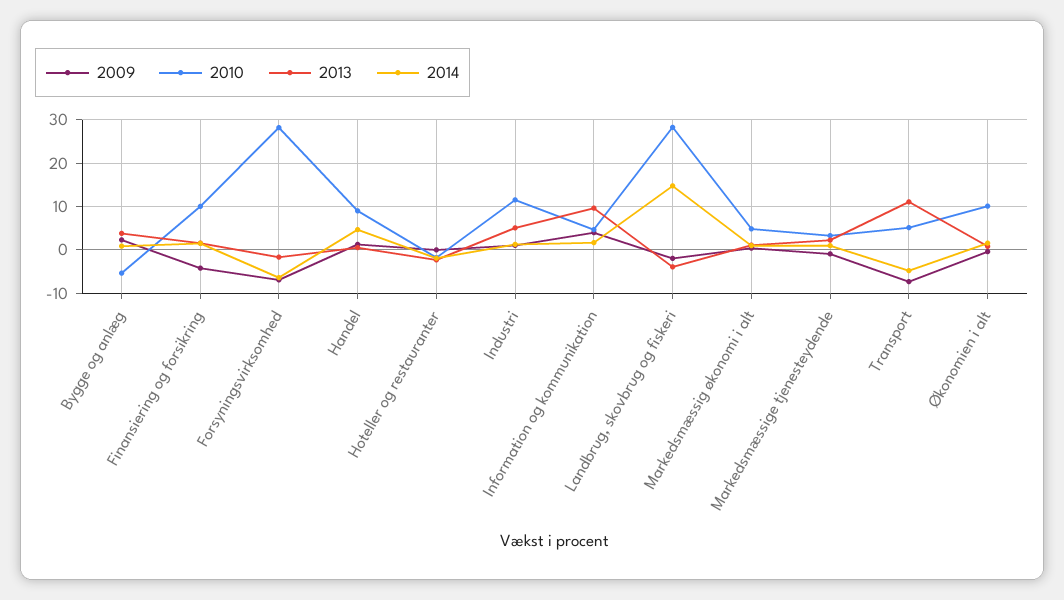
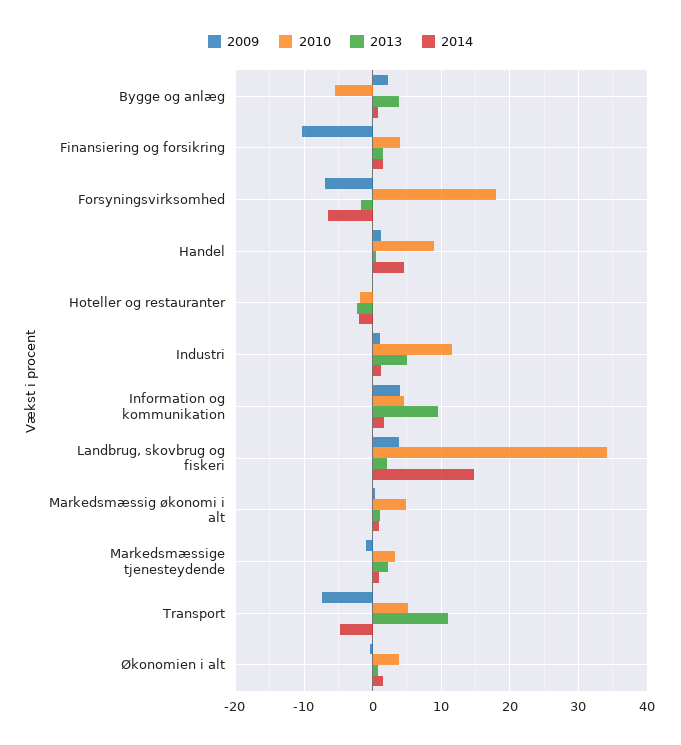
2009, Finansiering og forsikring: -4 -> -10
2010, Finansiering og forsikring: 10 -> 4
2010, Forsyningsvirksomhed: 28 -> 18
2009, Landbrug, skovbrug og fiskeri: -2 -> 4
2010, Landbrug, skovbrug og fiskeri: 28 -> 34
2013, Landbrug, skovbrug og fiskeri: -4 -> 2
2010, Økonomien i alt: 10 -> 4

